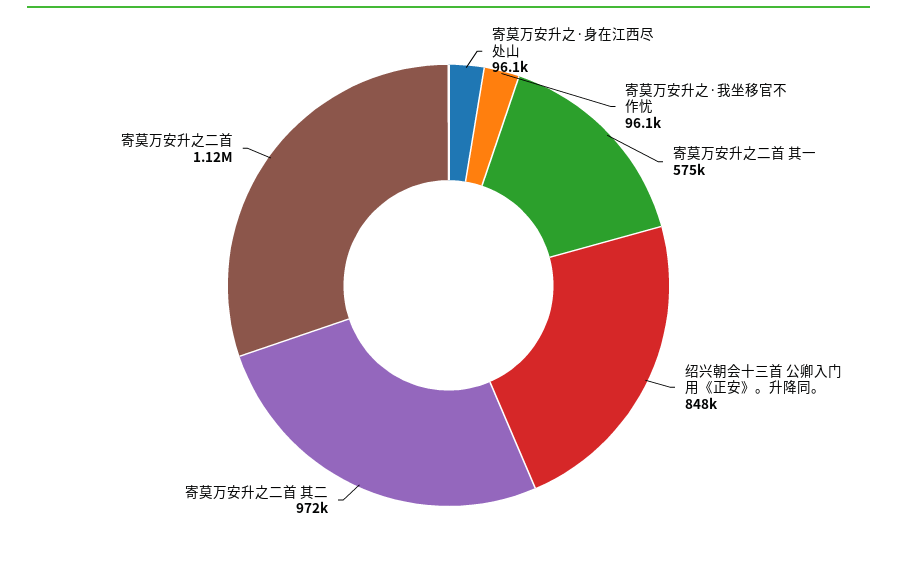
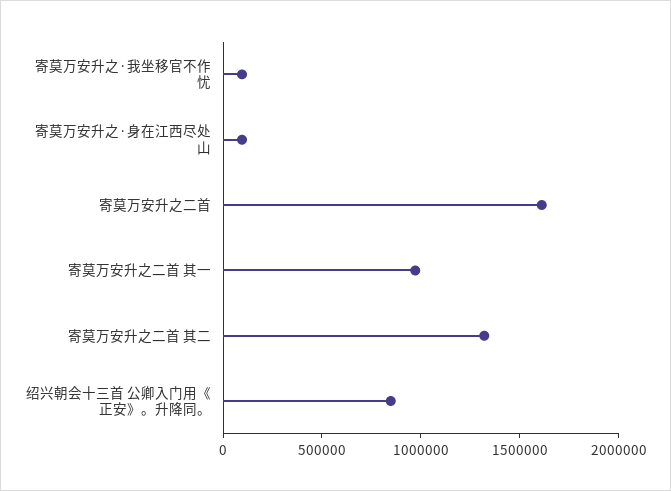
寄莫万安升之二首 其一: 575000 -> 1000000
寄莫万安升之二首 其二: 972000 -> 1300000
寄莫万安升之二首: 1120000 -> 1600000

